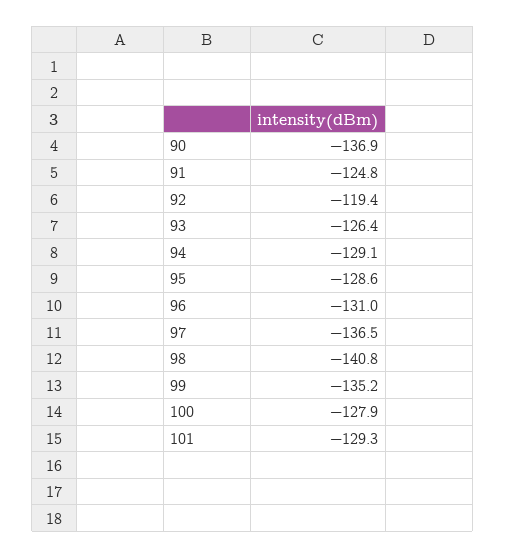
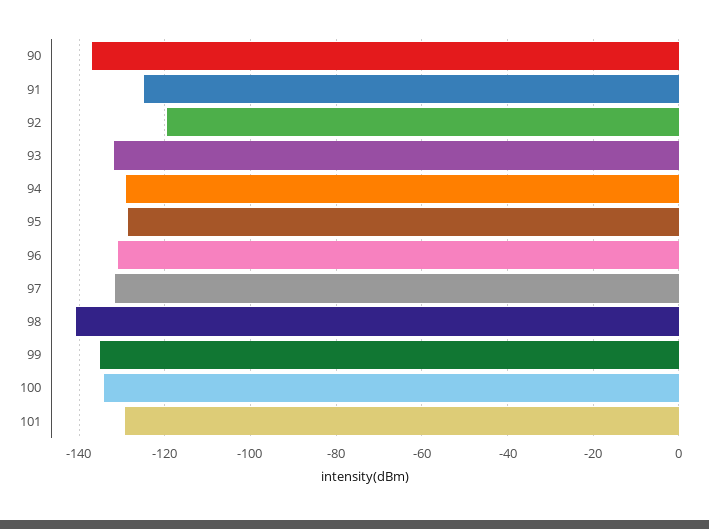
93: -126.4 -> -132
97: -136.5 -> -132
100: -127.9 -> -134

